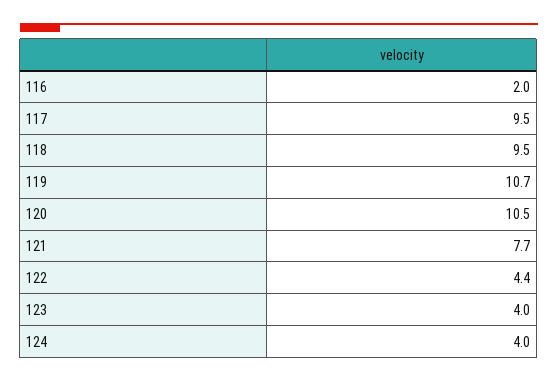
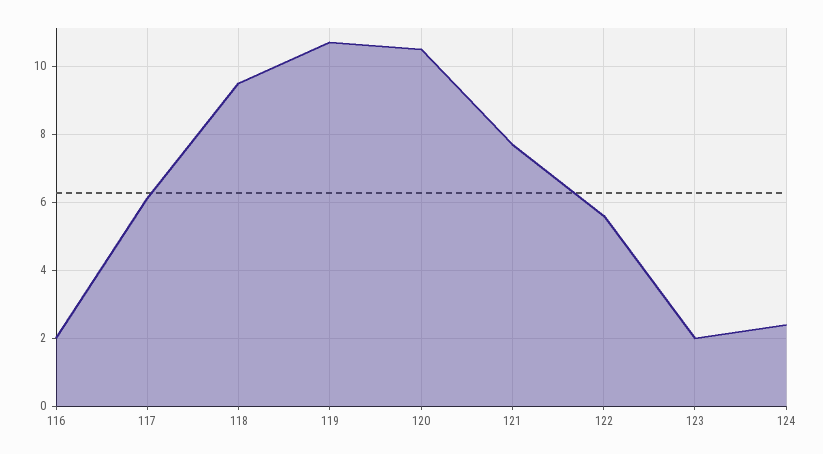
117: 9.5 -> 6
122: 4.4 -> 5.5
123: 4 -> 2
124: 4 -> 2.5

